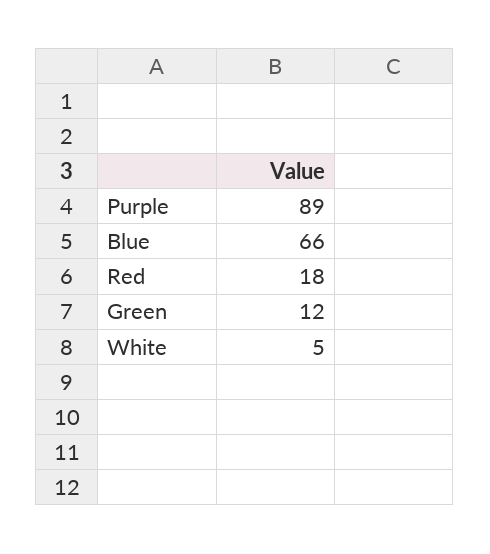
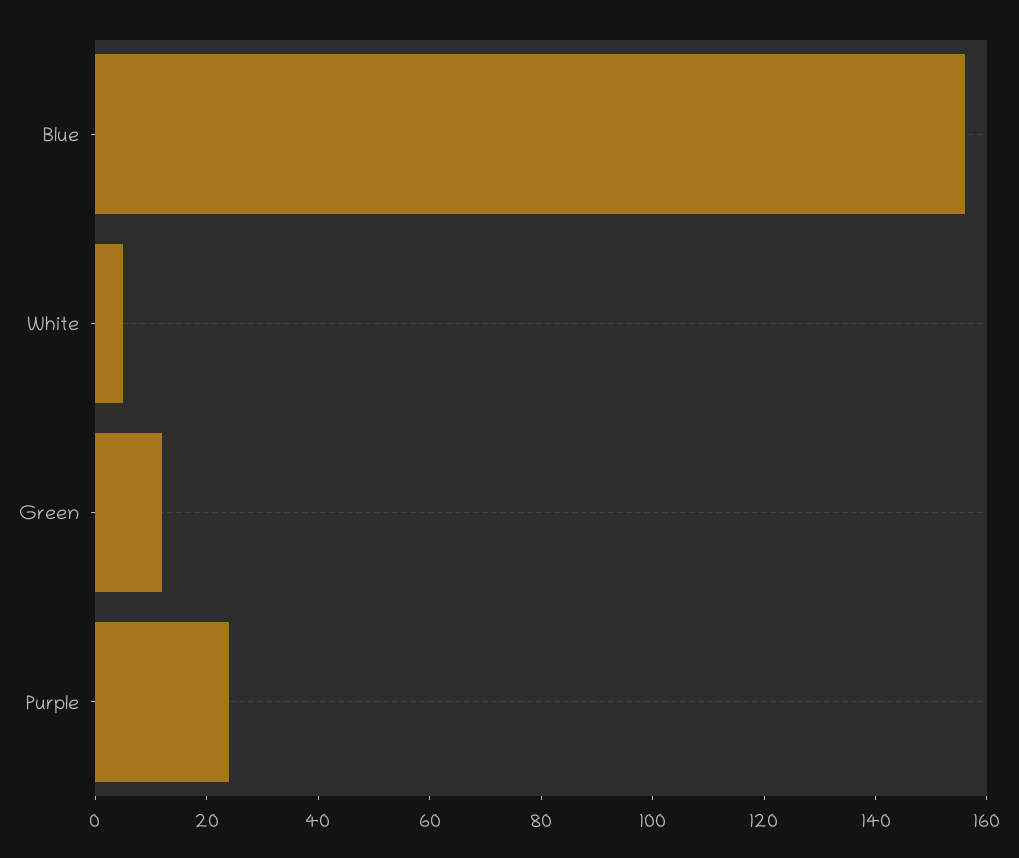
Purple: 89 -> 25
Blue: 66 -> 155
Red: 18 -> none

